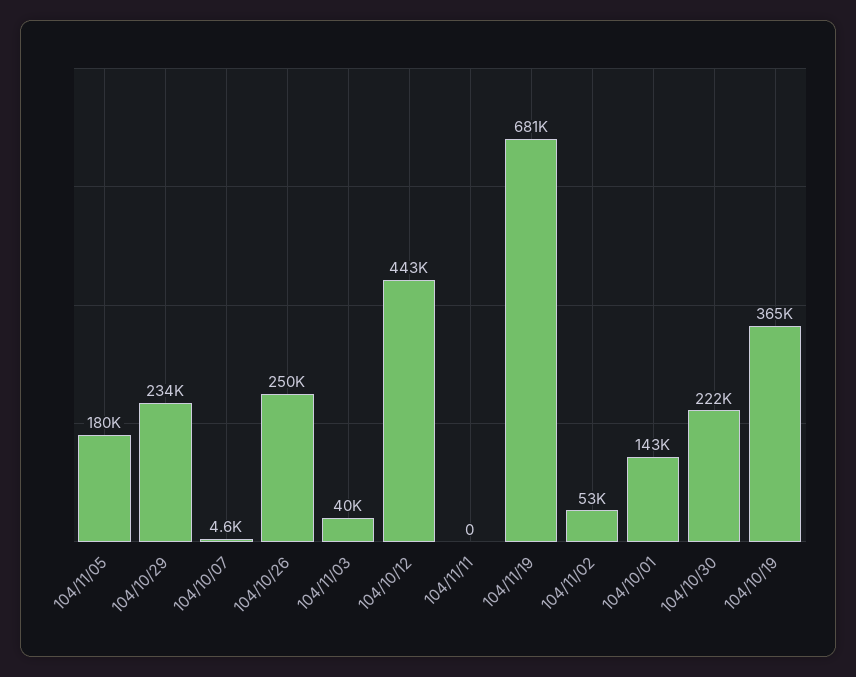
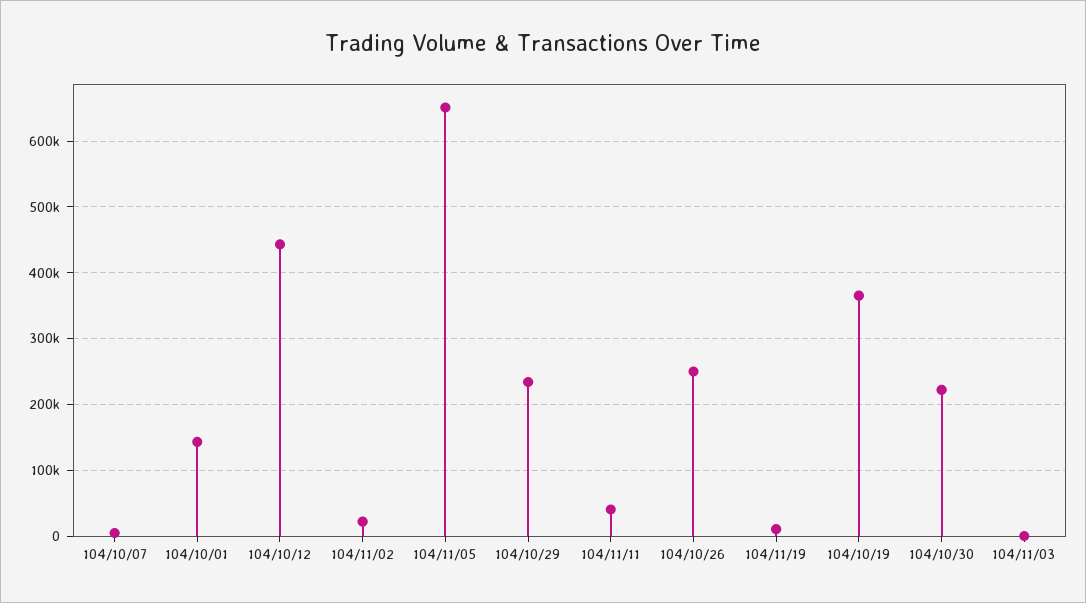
104/11/05: 180000 -> 650000
104/11/03: 40000 -> 0
104/11/11: 0 -> 40000
104/11/19: 681000 -> 10000
104/11/02: 53000 -> 20000

